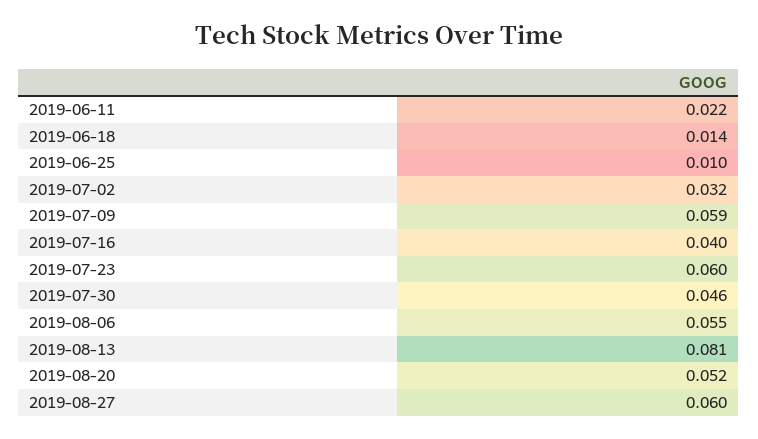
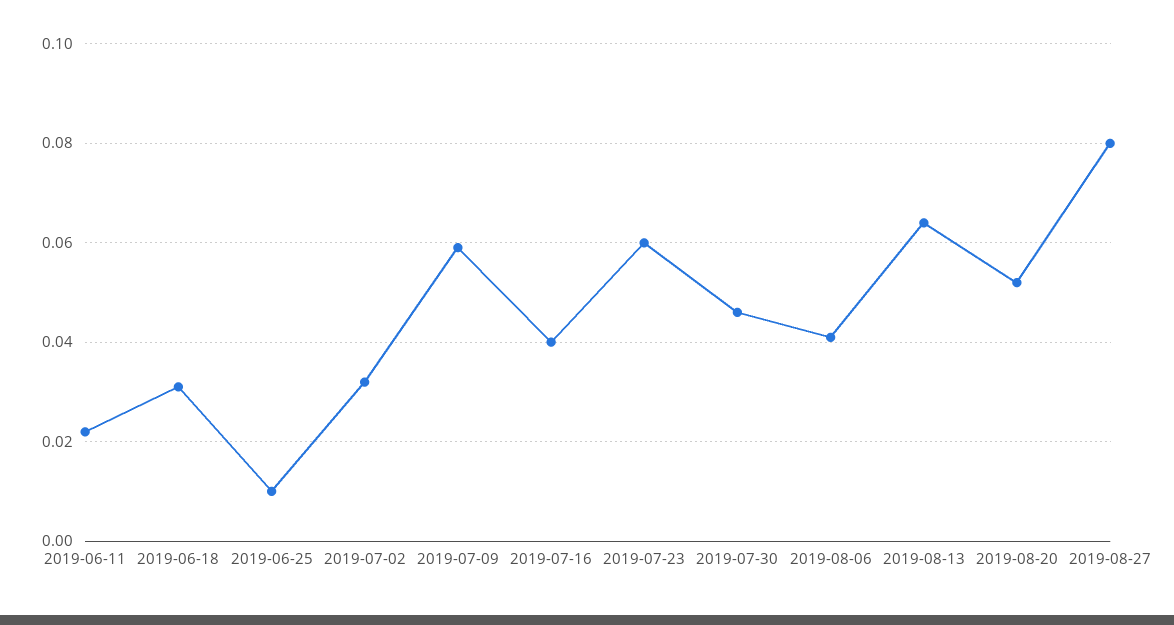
2019-06-18: 0.014 -> 0.03
2019-08-06: 0.055 -> 0.04
2019-08-13: 0.081 -> 0.065
2019-08-27: 0.06 -> 0.08

